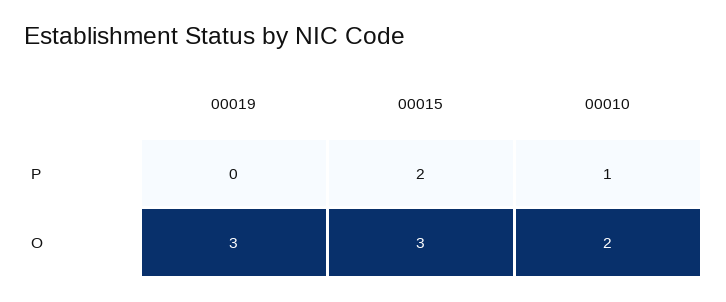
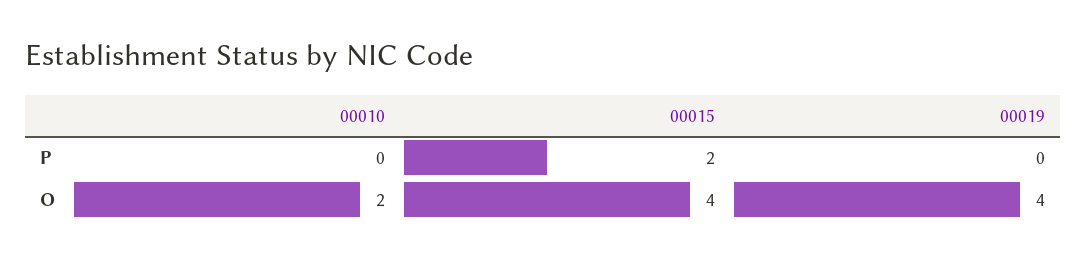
00010, P: 1 -> 0
00019, O: 3 -> 4
00015, O: 3 -> 4

